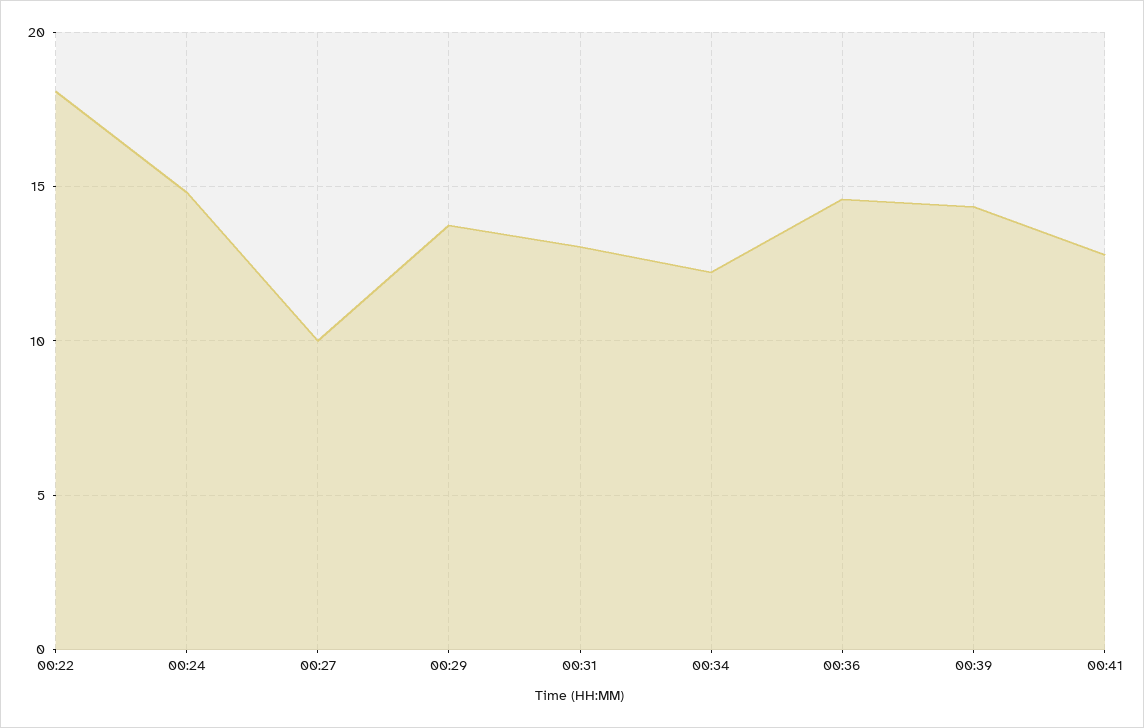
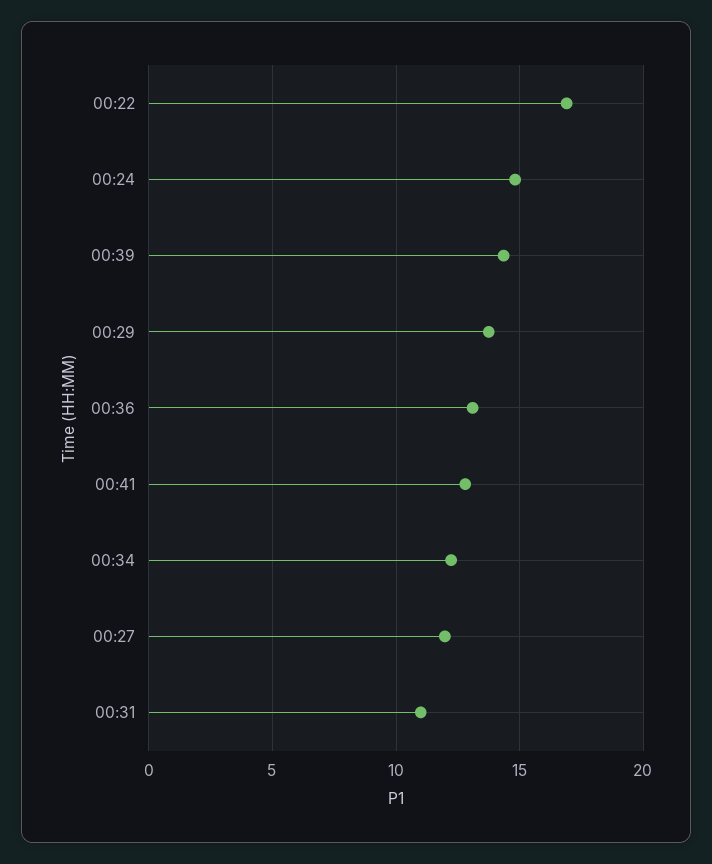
00:22: 18 -> 17
00:27: 10 -> 12
00:31: 13 -> 11
00:36: 14.5 -> 13

